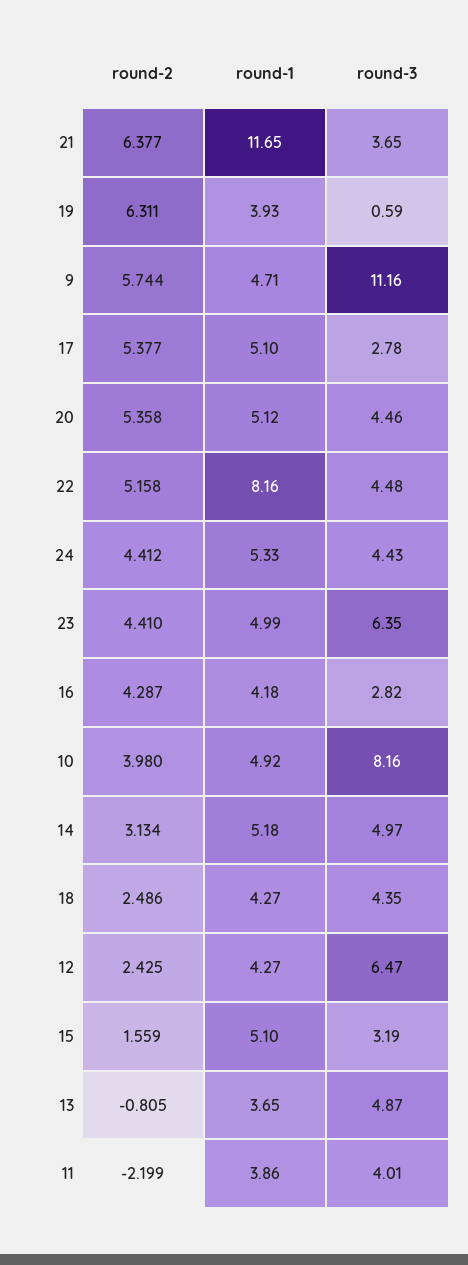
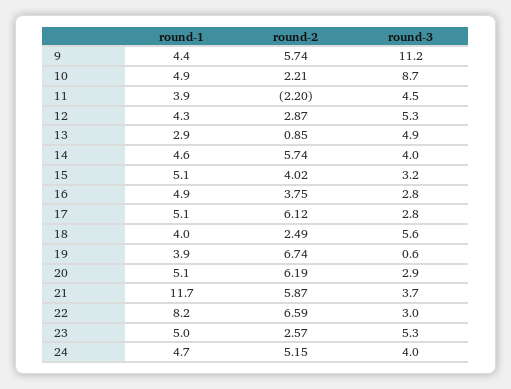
round-2, 21: 6.377 -> 5.87
round-2, 19: 6.311 -> 6.74
round-1, 9: 4.71 -> 4.4
round-2, 17: 5.377 -> 6.12
round-2, 20: 5.358 -> 6.19
round-3, 20: 4.46 -> 2.9
round-2, 22: 5.158 -> 6.59
round-3, 22: 4.48 -> 3
round-2, 24: 4.412 -> 5.15
round-1, 24: 5.33 -> 4.7
round-3, 24: 4.43 -> 4
round-2, 23: 4.41 -> 2.57
round-3, 23: 6.35 -> 5.3
round-2, 16: 4.287 -> 3.75
round-1, 16: 4.18 -> 4.9
round-2, 10: 3.98 -> 2.21
round-3, 10: 8.16 -> 8.7
round-2, 14: 3.134 -> 5.74
round-1, 14: 5.18 -> 4.6
round-3, 14: 4.97 -> 4
round-1, 18: 4.27 -> 4
round-3, 18: 4.35 -> 5.6
round-2, 12: 2.425 -> 2.87
round-3, 12: 6.47 -> 5.3
round-2, 15: 1.559 -> 4.02
round-2, 13: -0.805 -> 0.85
round-1, 13: 3.65 -> 2.9
round-3, 11: 4.01 -> 4.5

